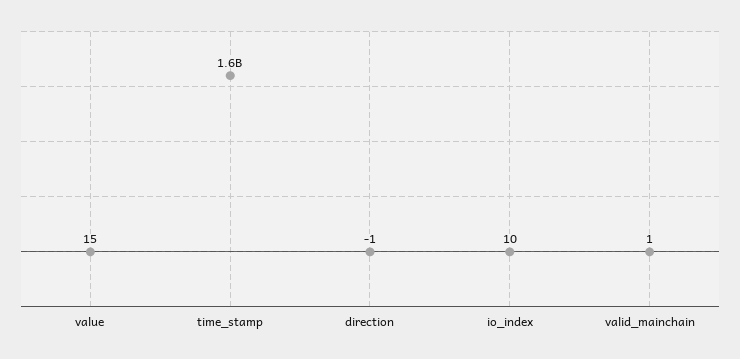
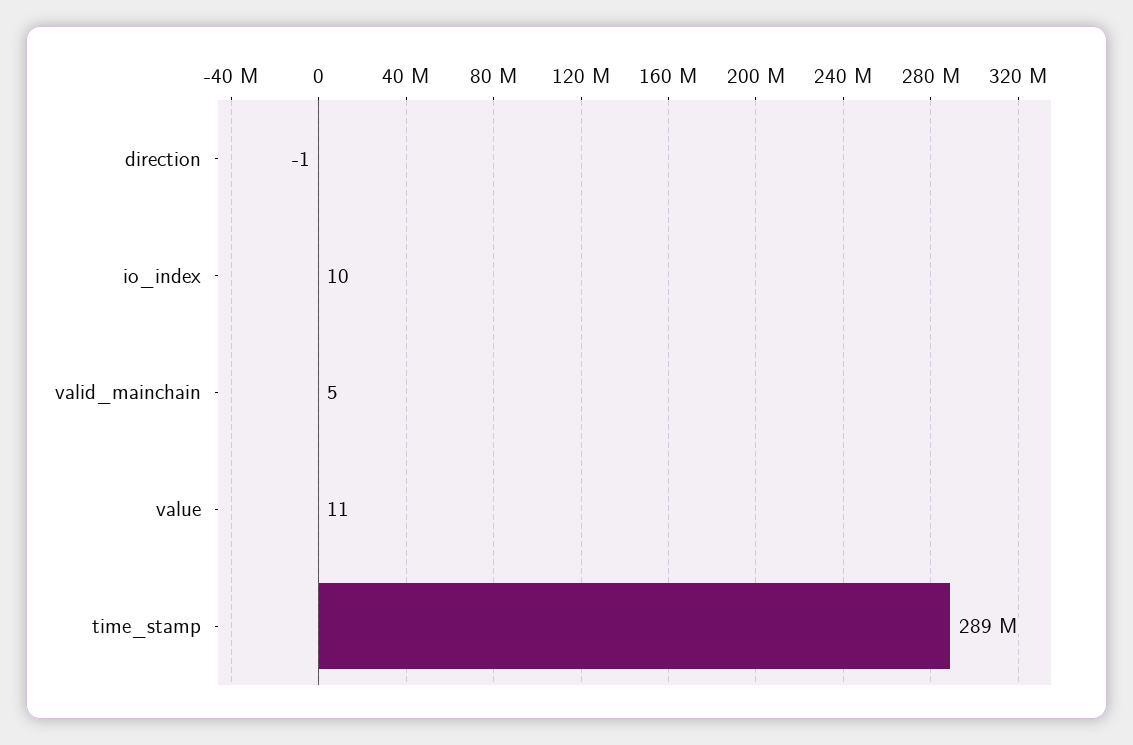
value: 15 -> 11
time_stamp: 1600000000 -> 289000000
valid_mainchain: 1 -> 5

